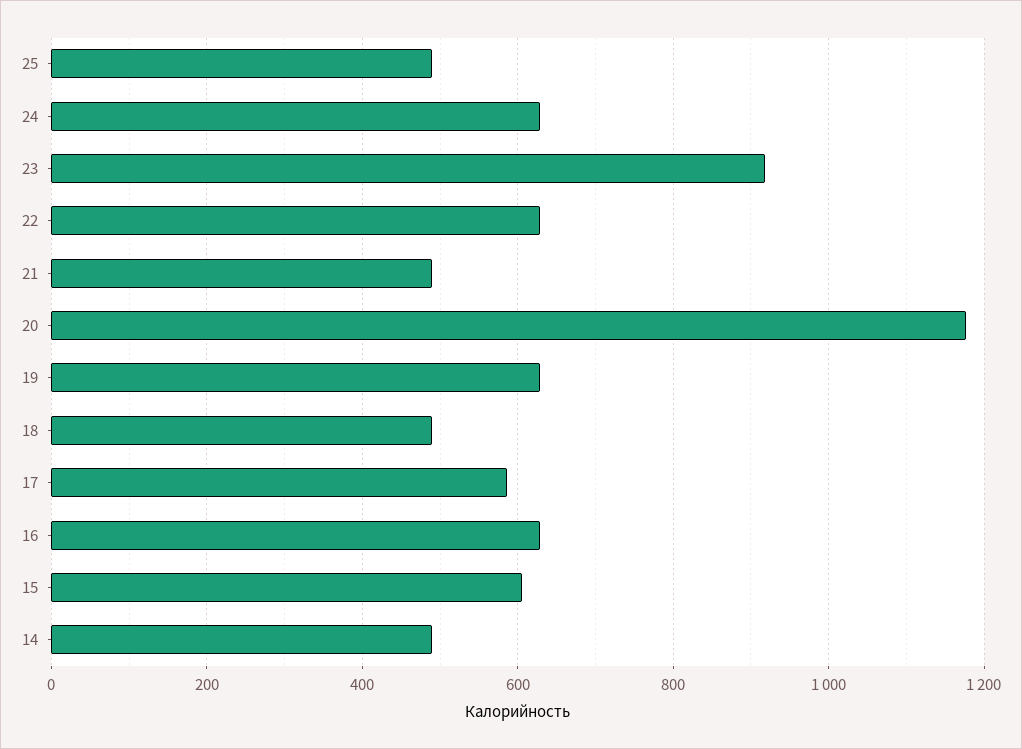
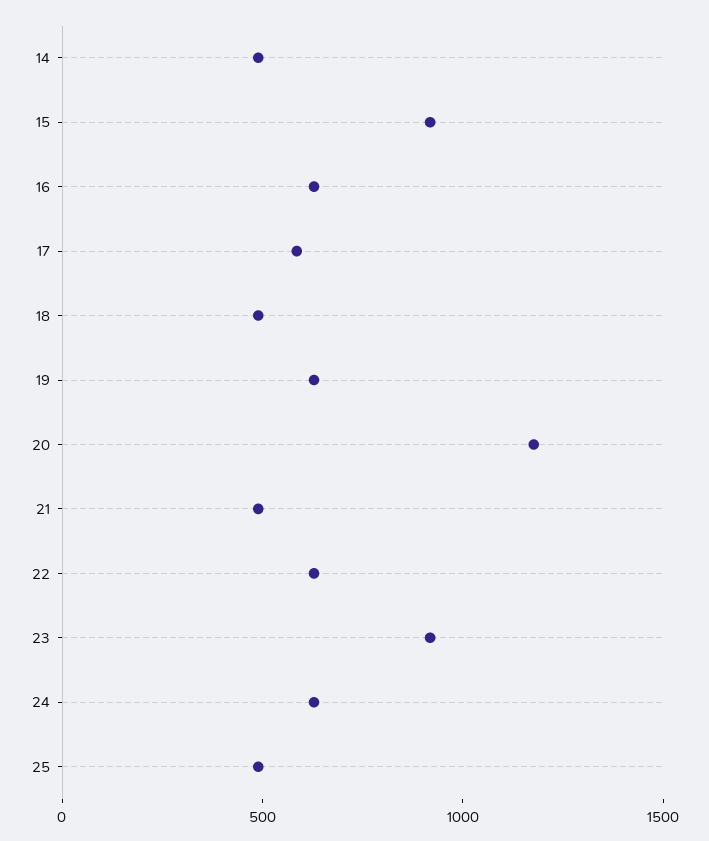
15: 600 -> 900

